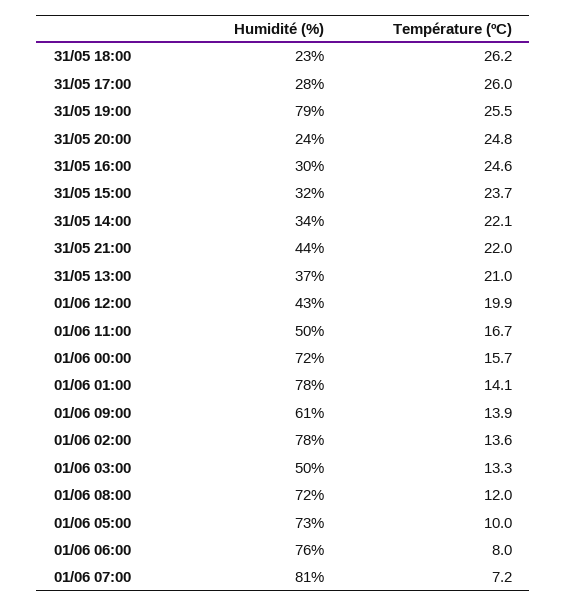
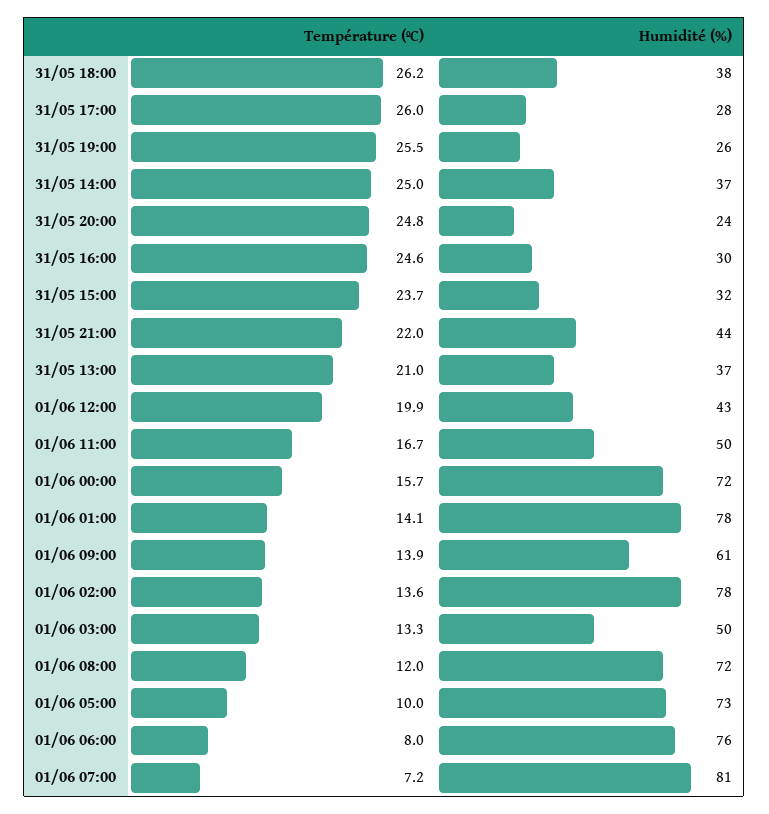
Humidité (%), 31/05 18:00: 23 -> 38
Humidité (%), 31/05 19:00: 79 -> 26
Humidité (%), 31/05 14:00: 34 -> 37
Température (ºC), 31/05 14:00: 22.1 -> 25

